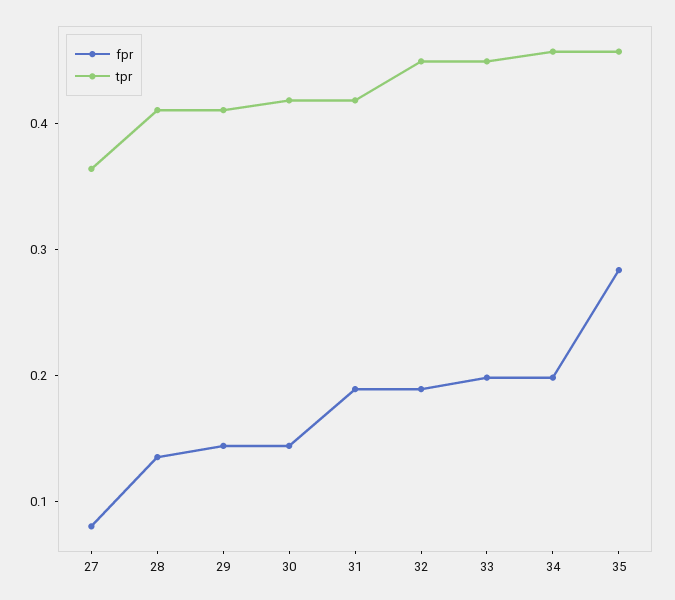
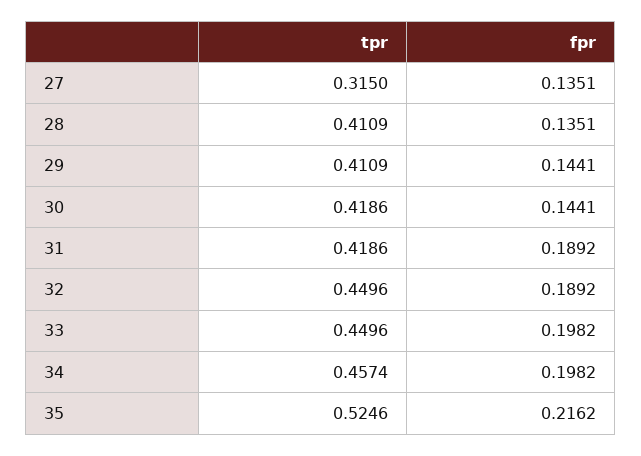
fpr, 27: 0.08 -> 0.1351
tpr, 27: 0.36 -> 0.315
fpr, 35: 0.28 -> 0.2162
tpr, 35: 0.46 -> 0.5246

